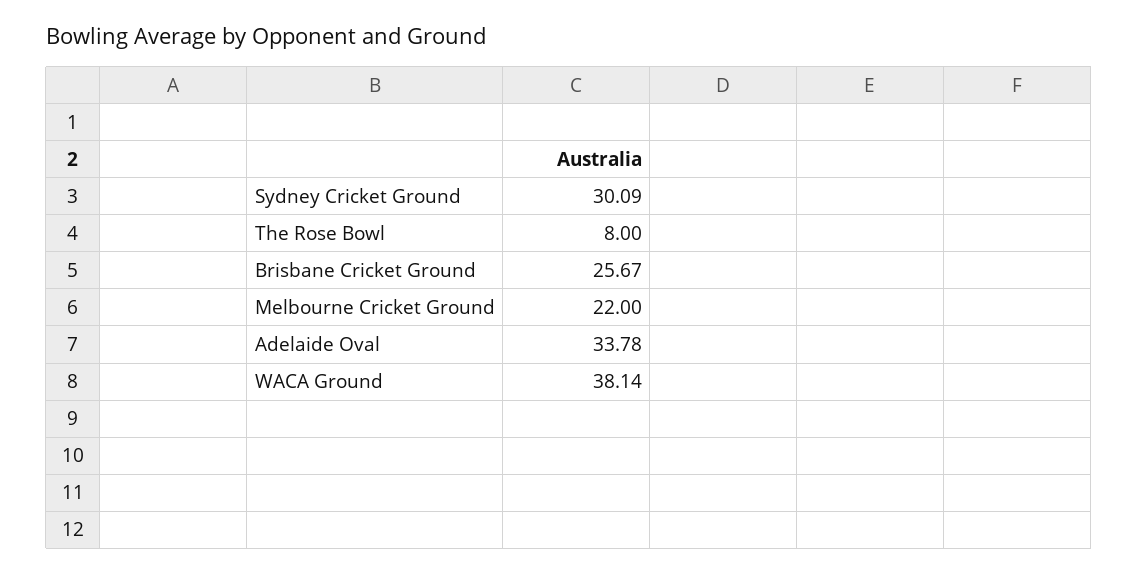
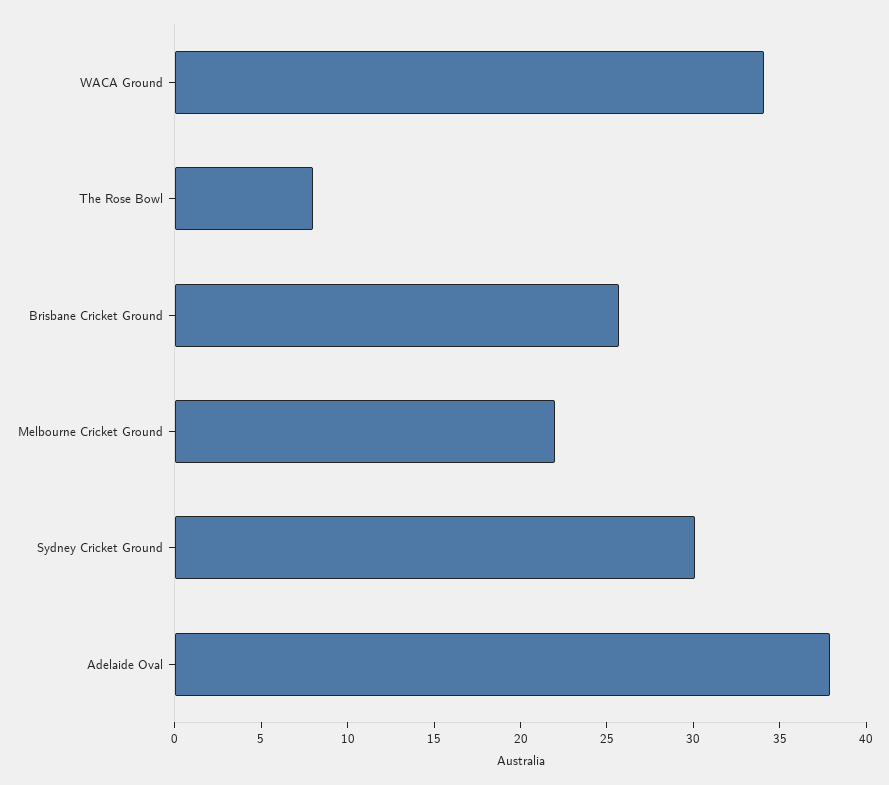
Adelaide Oval: 33.78 -> 38
WACA Ground: 38.14 -> 34

